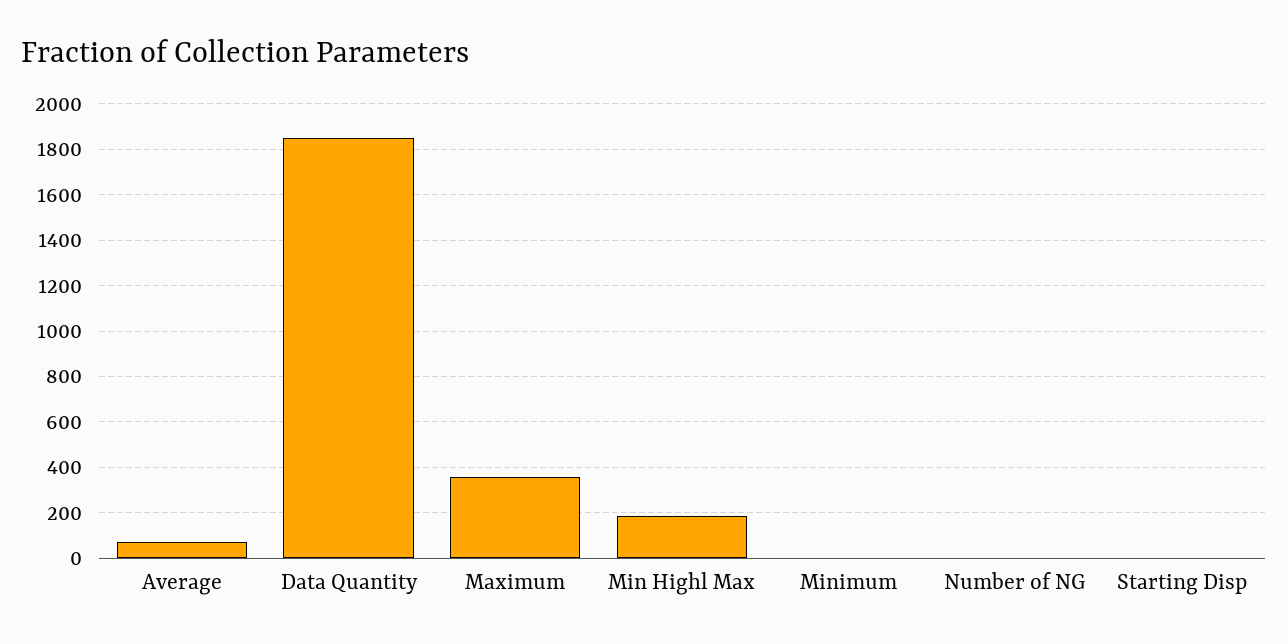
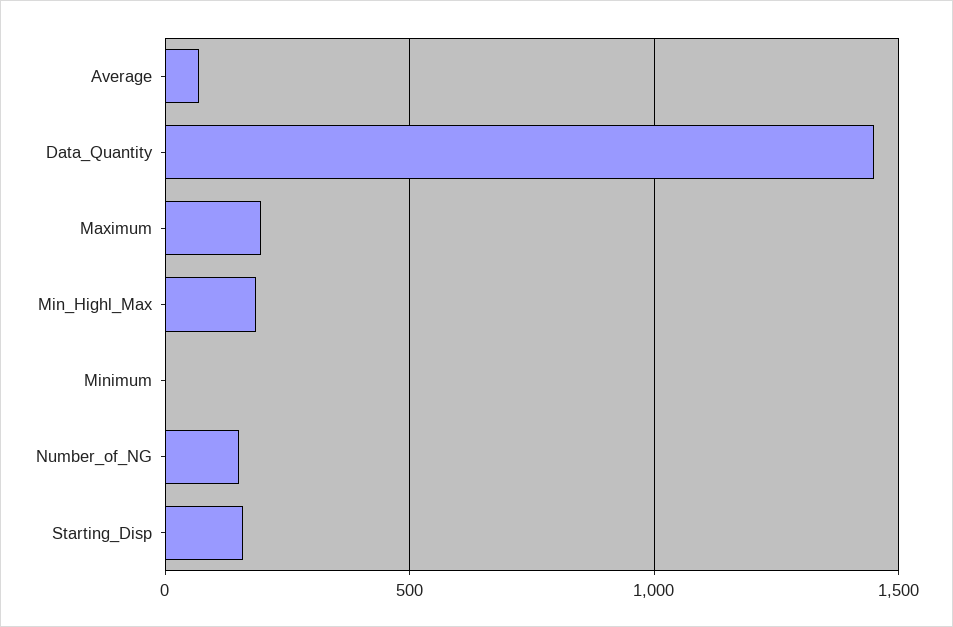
Data Quantity: 1850 -> 1450
Maximum: 350 -> 200
Number of NG: 0 -> 150
Starting Disp: 0 -> 150

